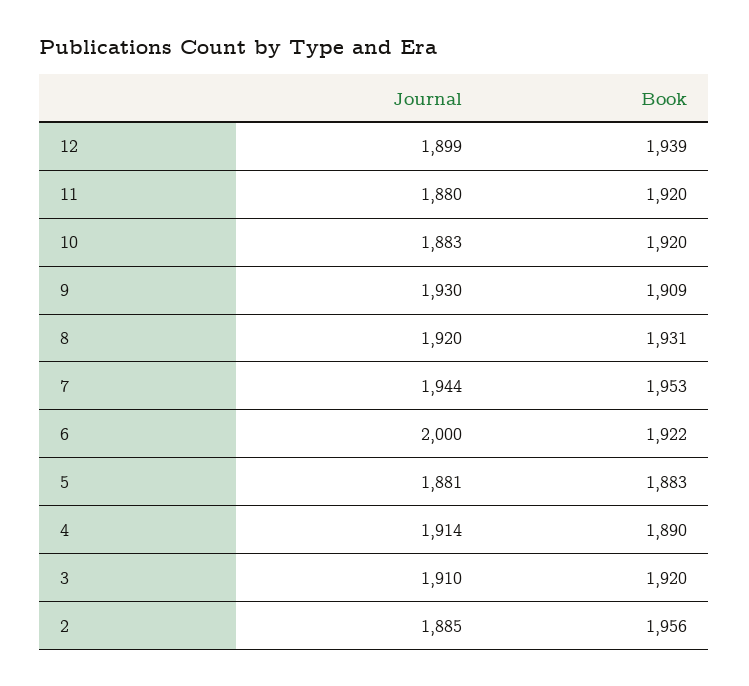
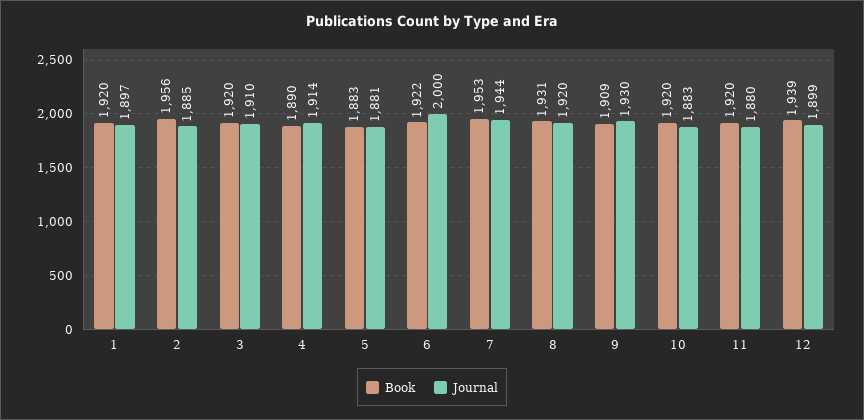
Book, 1: none -> 1920
Journal, 1: none -> 1897

